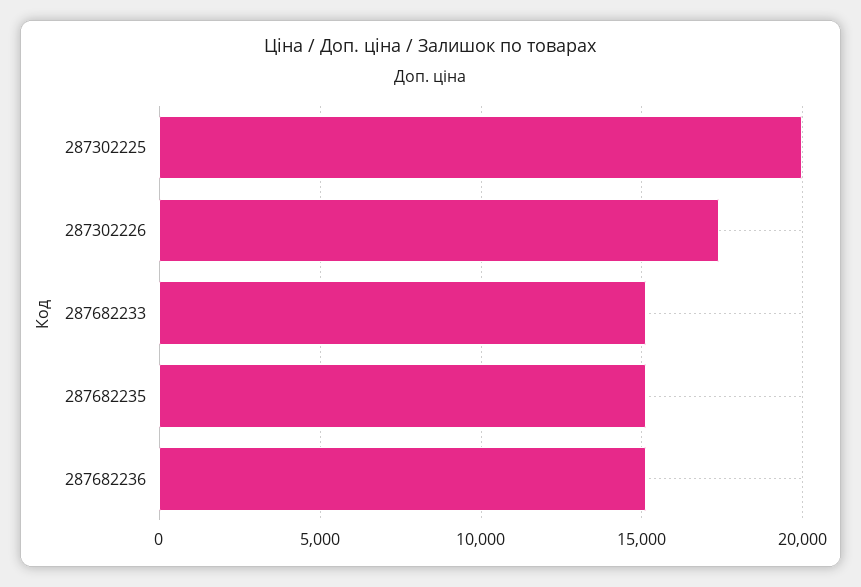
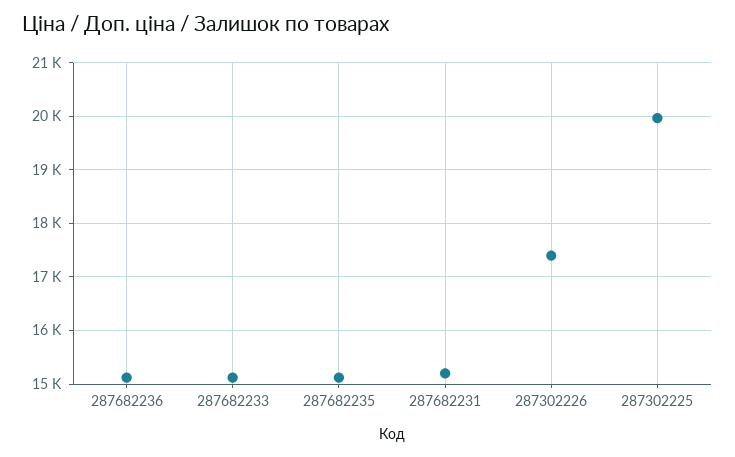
287682231: none -> 15200

